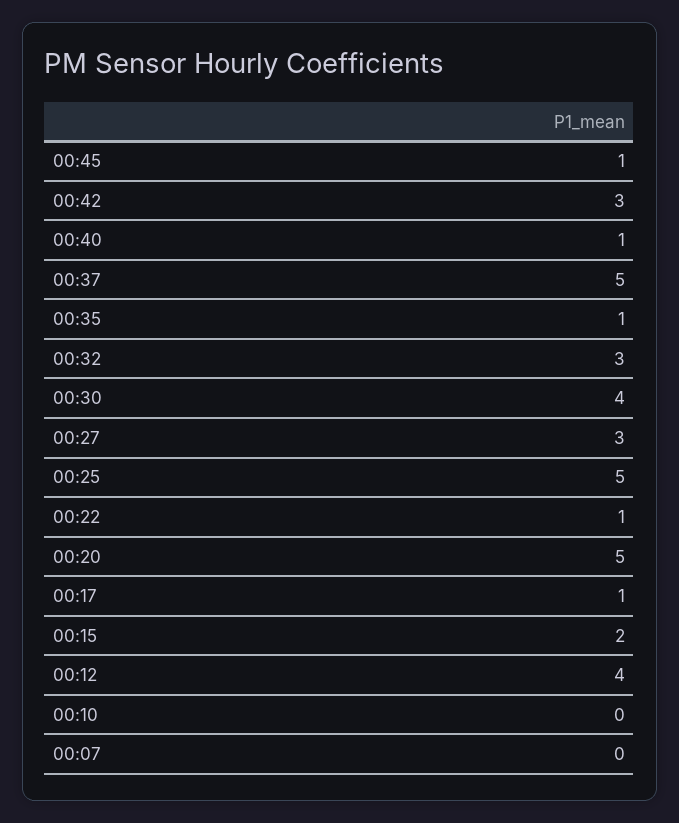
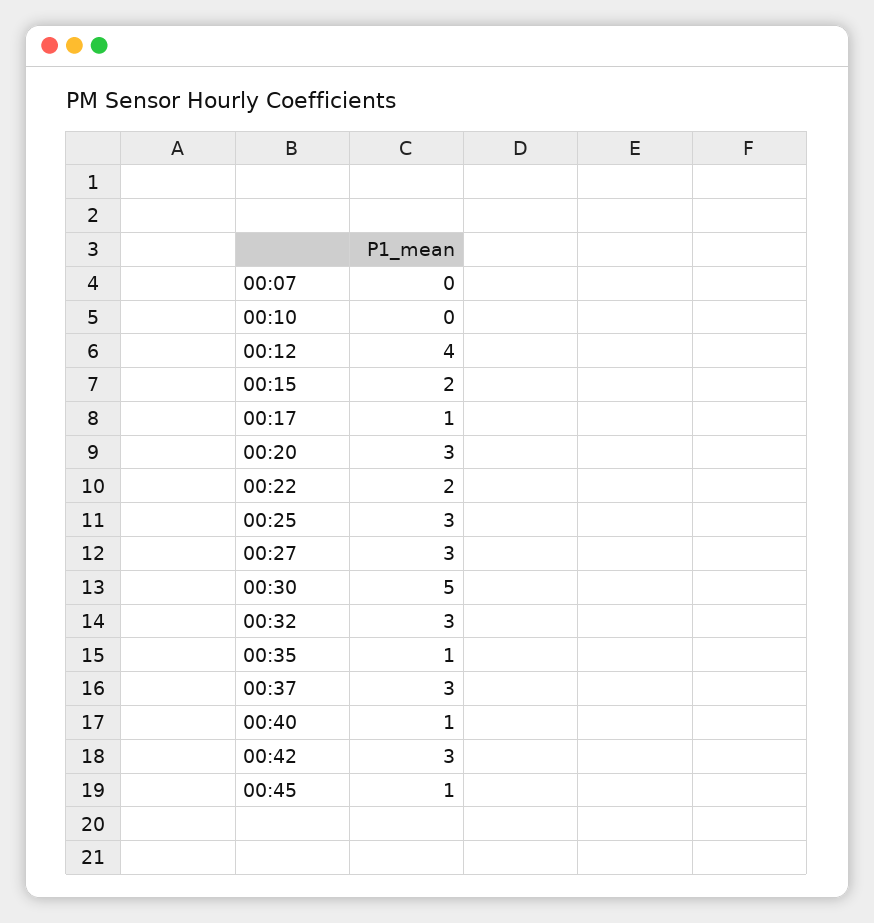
00:37: 5 -> 3
00:30: 4 -> 5
00:25: 5 -> 3
00:22: 1 -> 2
00:20: 5 -> 3

